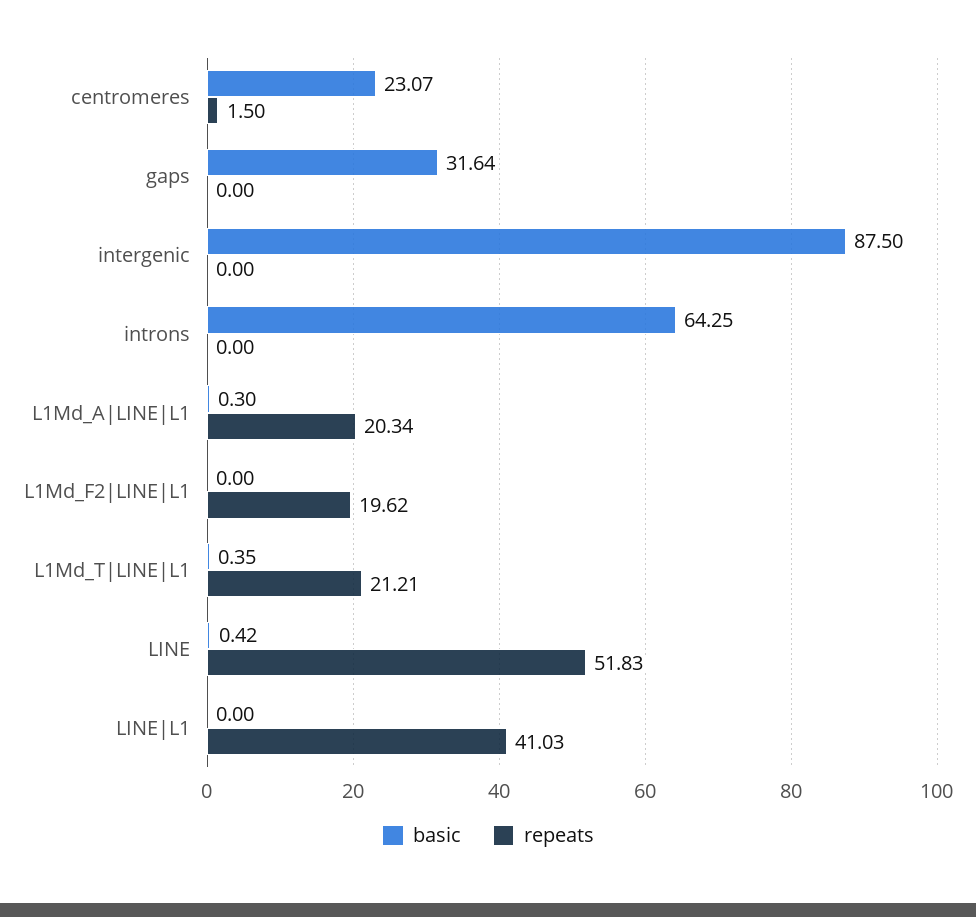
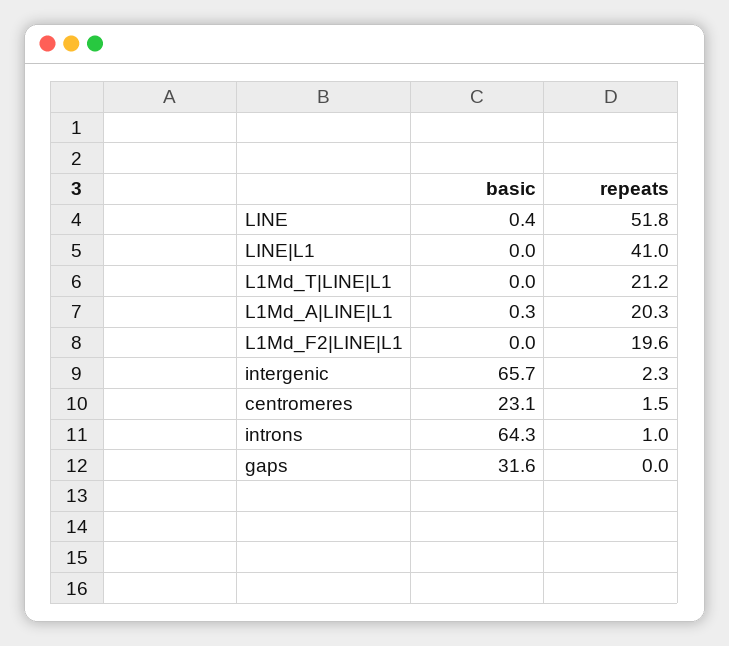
basic, intergenic: 87.5 -> 65.7
repeats, intergenic: 0 -> 2.3
repeats, introns: 0 -> 1
basic, L1Md_T|LINE|L1: 0.35 -> 0

